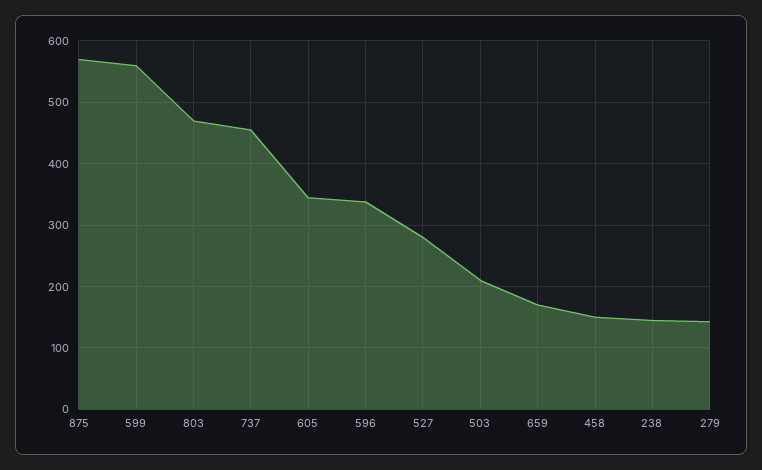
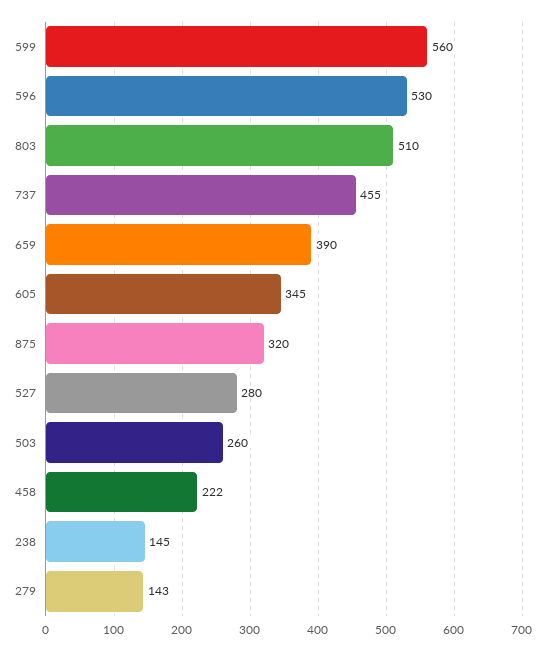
875: 570 -> 320
803: 470 -> 510
596: 340 -> 530
503: 210 -> 260
659: 170 -> 390
458: 150 -> 222

